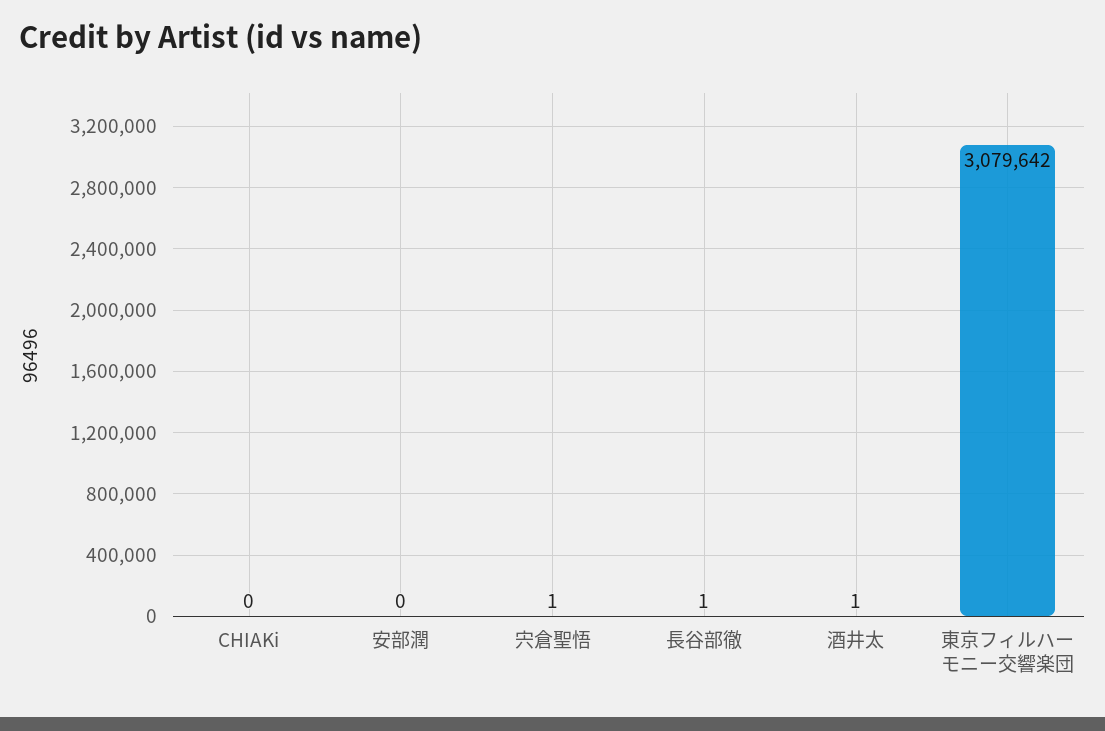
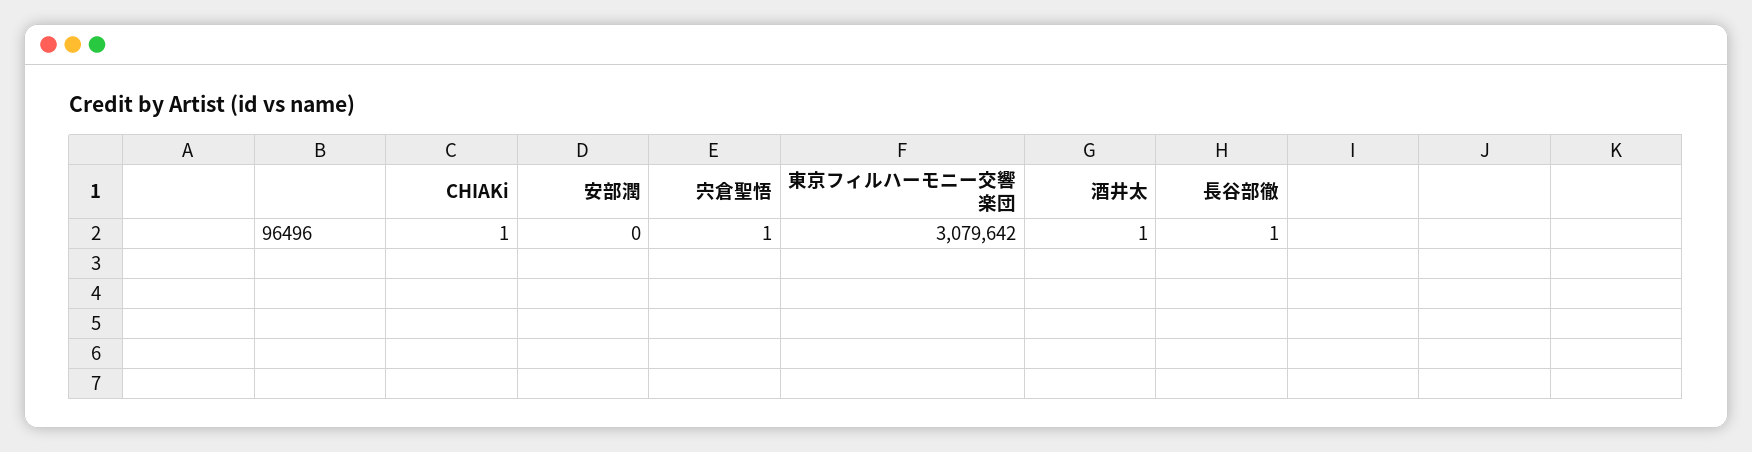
CHIAKi: 0 -> 1

